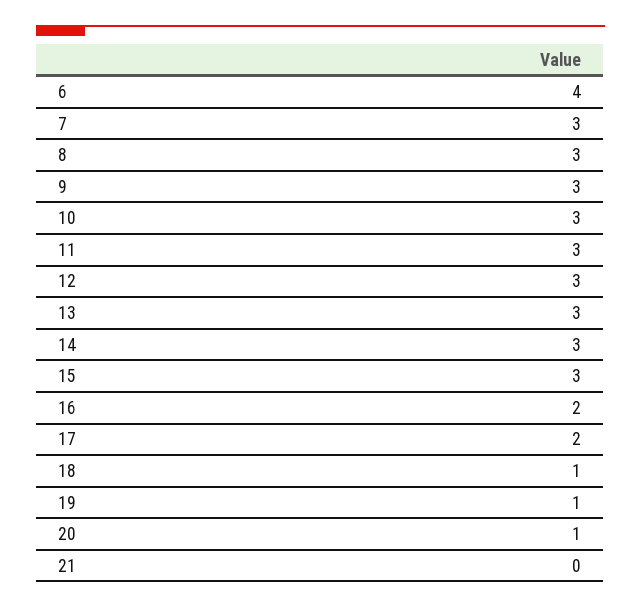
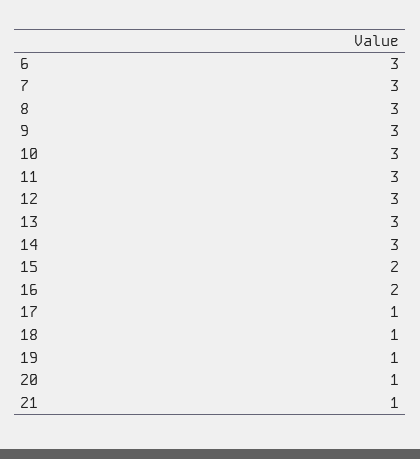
6: 4 -> 3
15: 3 -> 2
17: 2 -> 1
21: 0 -> 1

